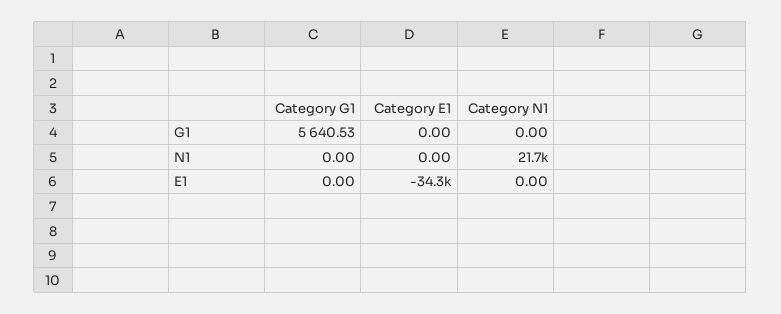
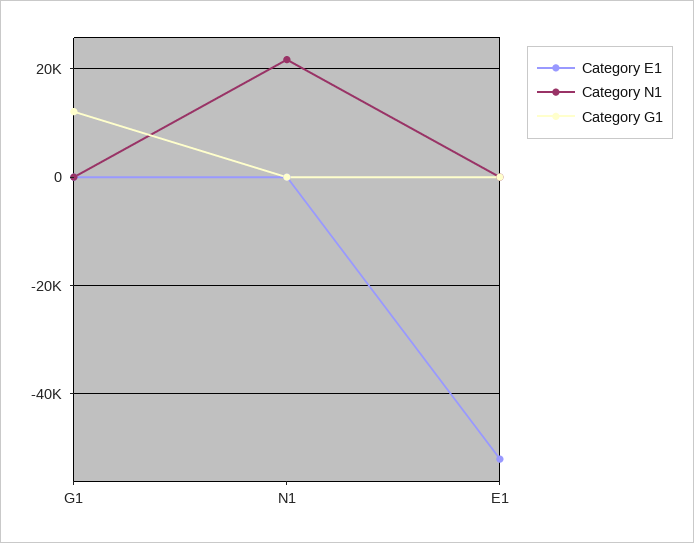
Category G1, G1: 5640.53 -> 12000
Category E1, E1: -34300 -> -52000

